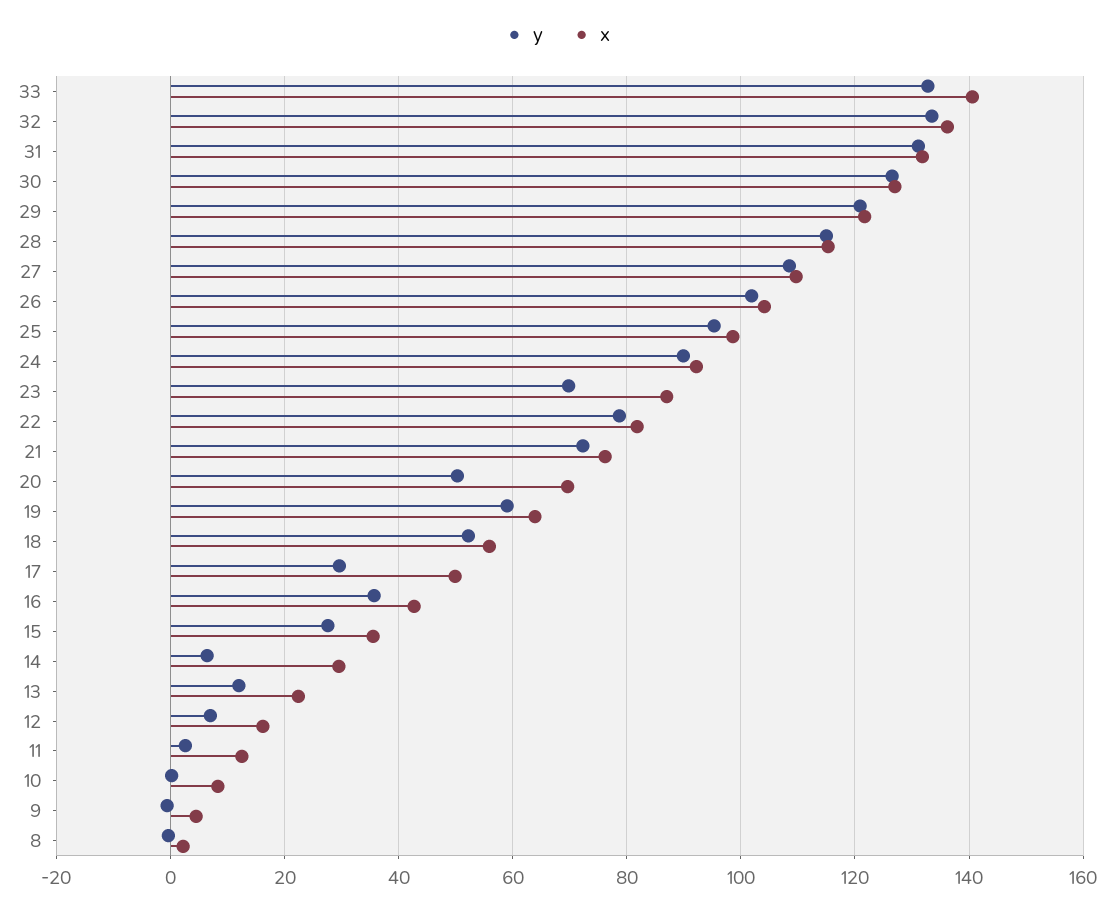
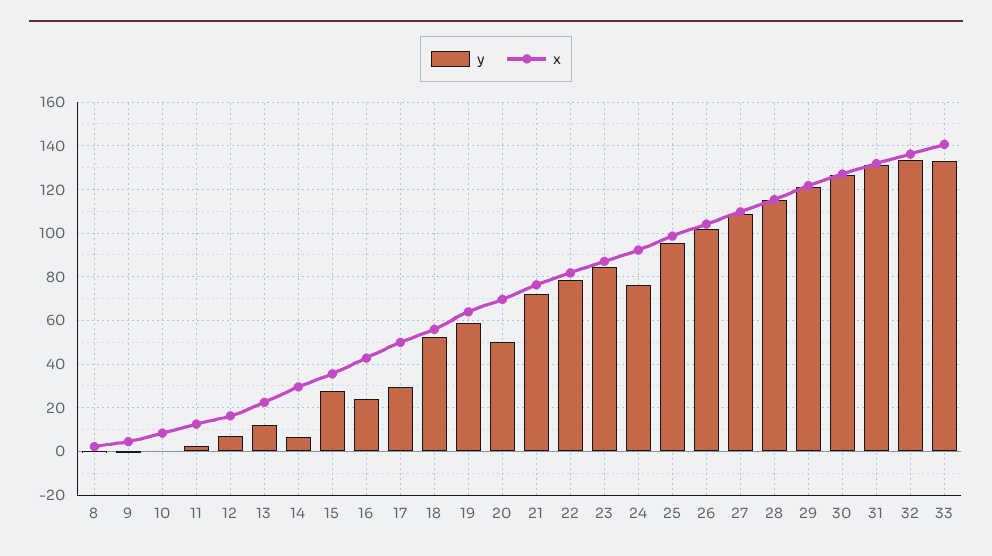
y, 24: 90 -> 75
y, 23: 70 -> 85
y, 16: 36 -> 25

